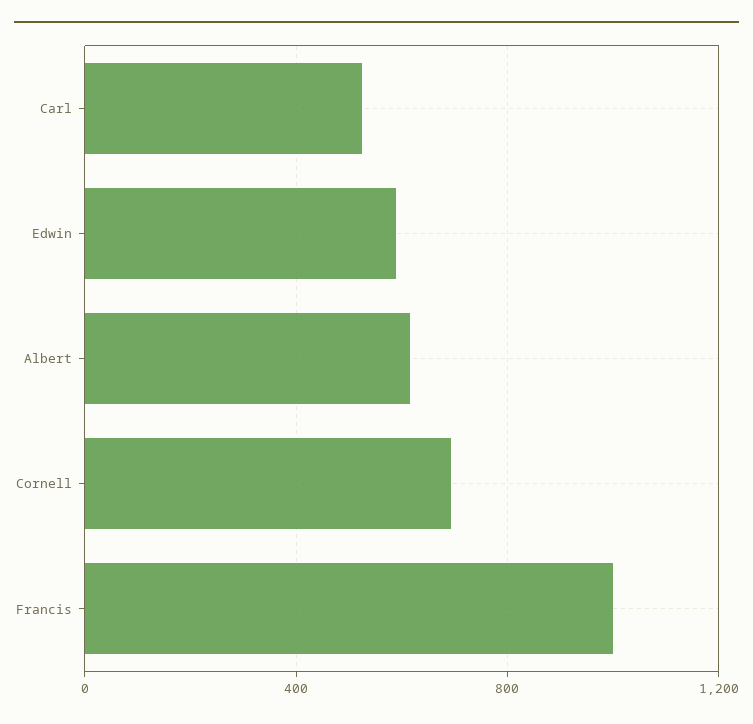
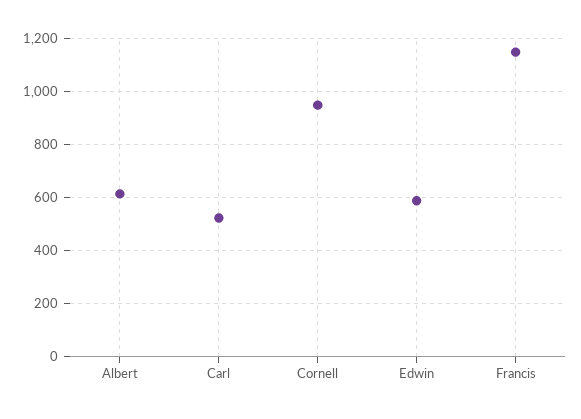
Cornell: 700 -> 950
Francis: 1000 -> 1150

